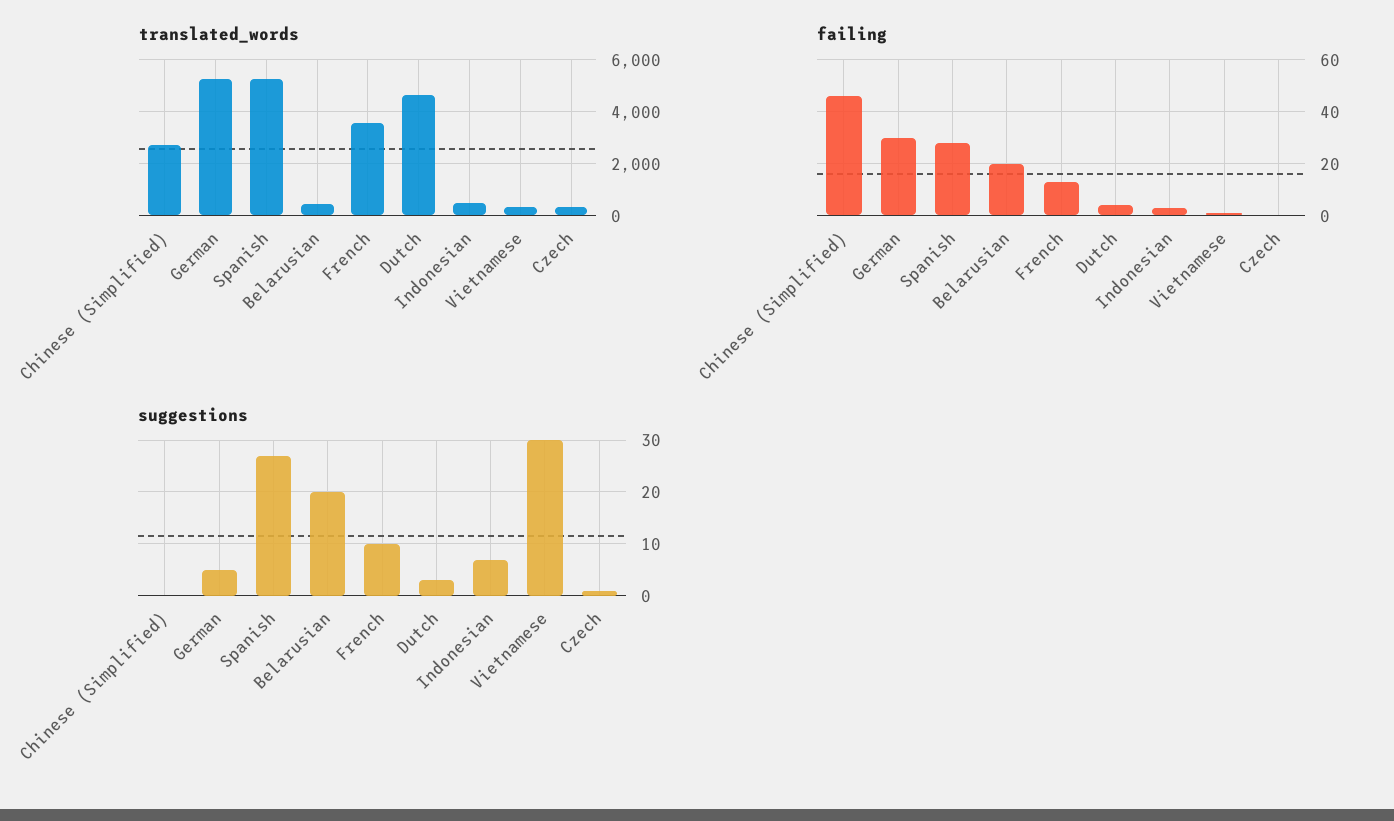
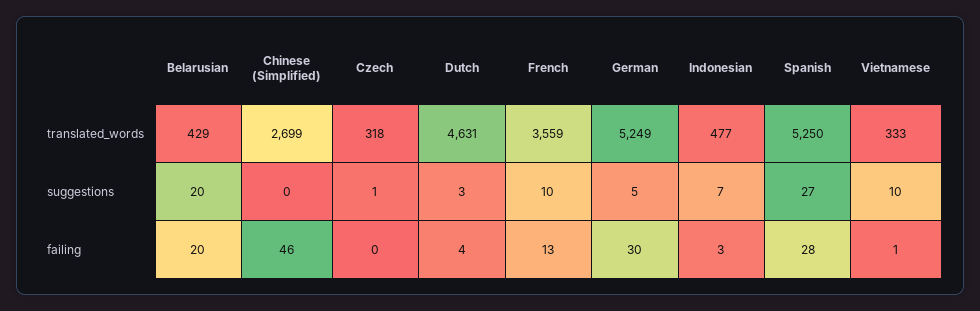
suggestions, Vietnamese: 30 -> 10

